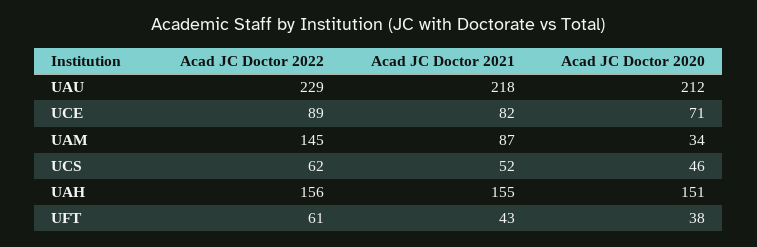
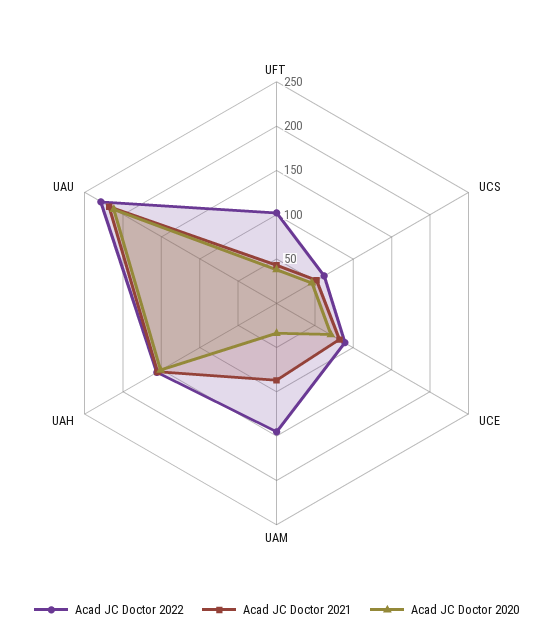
Acad JC Doctor 2022, UFT: 61 -> 100

